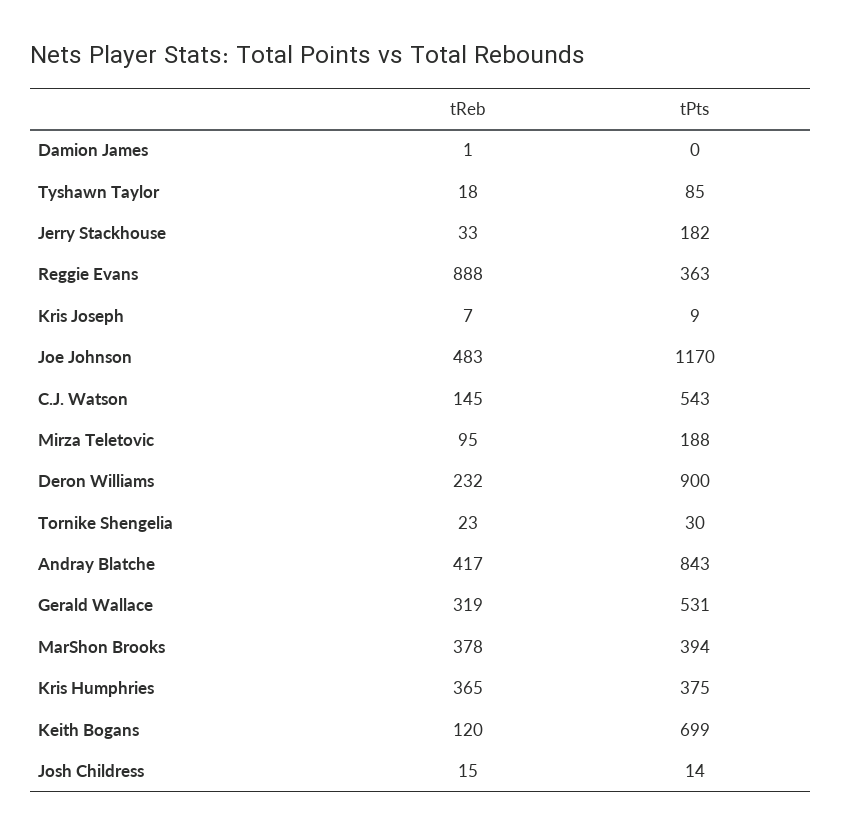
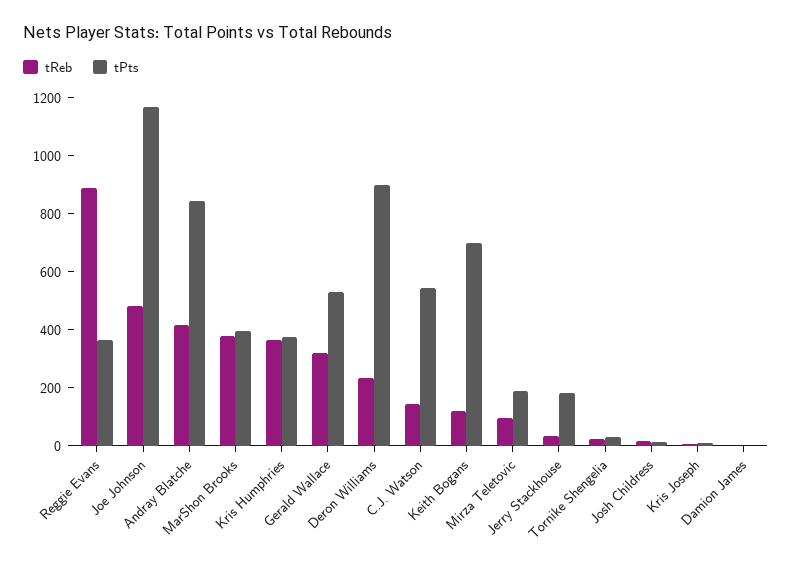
tReb, Tyshawn Taylor: 18 -> none
tPts, Tyshawn Taylor: 85 -> none

